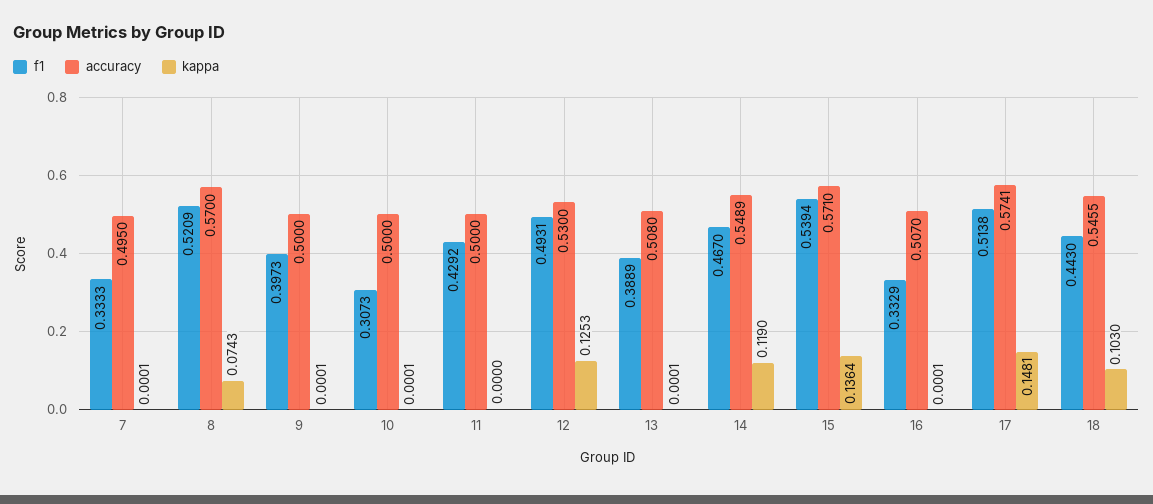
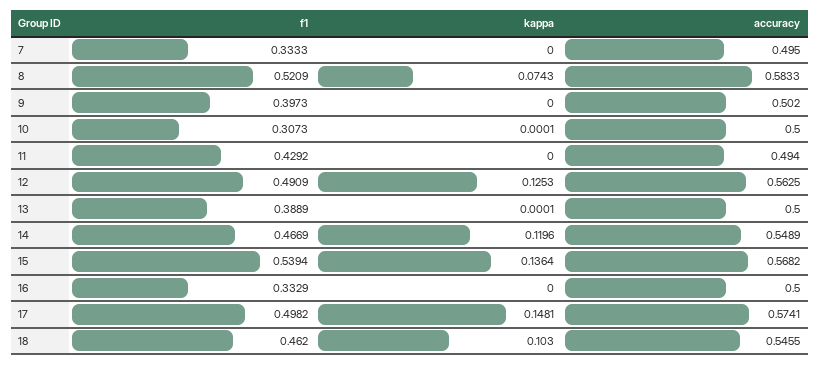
kappa, 7: 0.0001 -> 0
accuracy, 8: 0.57 -> 0.5833
accuracy, 9: 0.5 -> 0.502
kappa, 9: 0.0001 -> 0
accuracy, 11: 0.5 -> 0.494
f1, 12: 0.4931 -> 0.4909
accuracy, 12: 0.53 -> 0.5625
accuracy, 13: 0.508 -> 0.5
f1, 14: 0.467 -> 0.4669
kappa, 14: 0.119 -> 0.1196
accuracy, 15: 0.571 -> 0.5682
accuracy, 16: 0.507 -> 0.5
kappa, 16: 0.0001 -> 0
f1, 17: 0.5138 -> 0.4982
f1, 18: 0.443 -> 0.462

